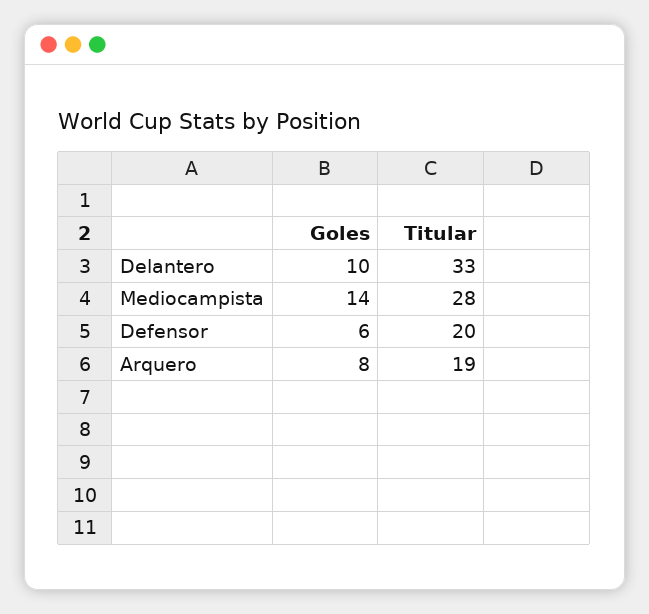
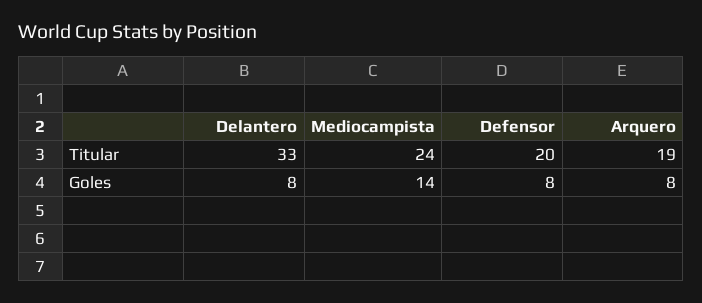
Goles, Delantero: 10 -> 8
Titular, Mediocampista: 28 -> 24
Goles, Defensor: 6 -> 8

